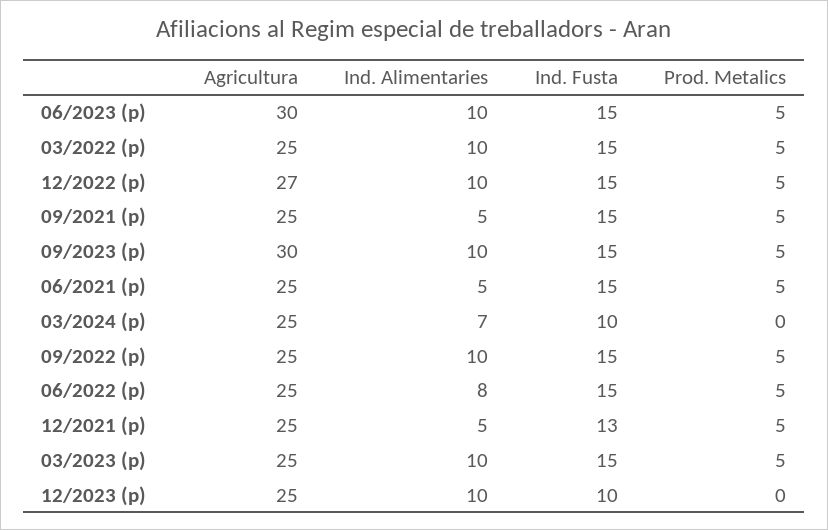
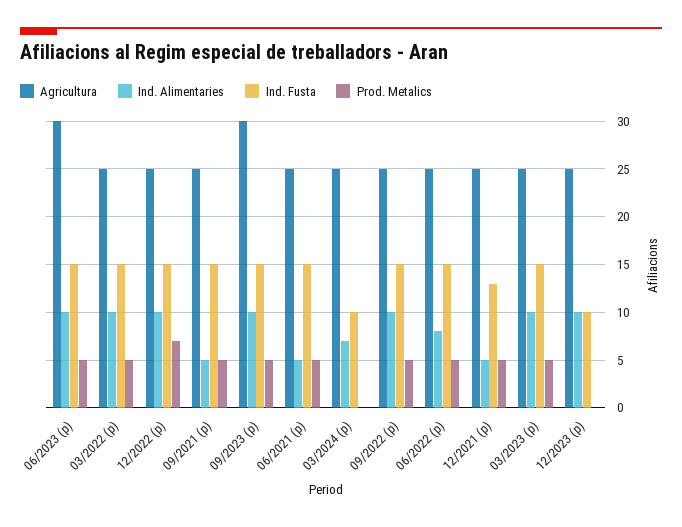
Agricultura, 12/2022 (p): 27 -> 25
Prod. Metalics, 12/2022 (p): 5 -> 7

